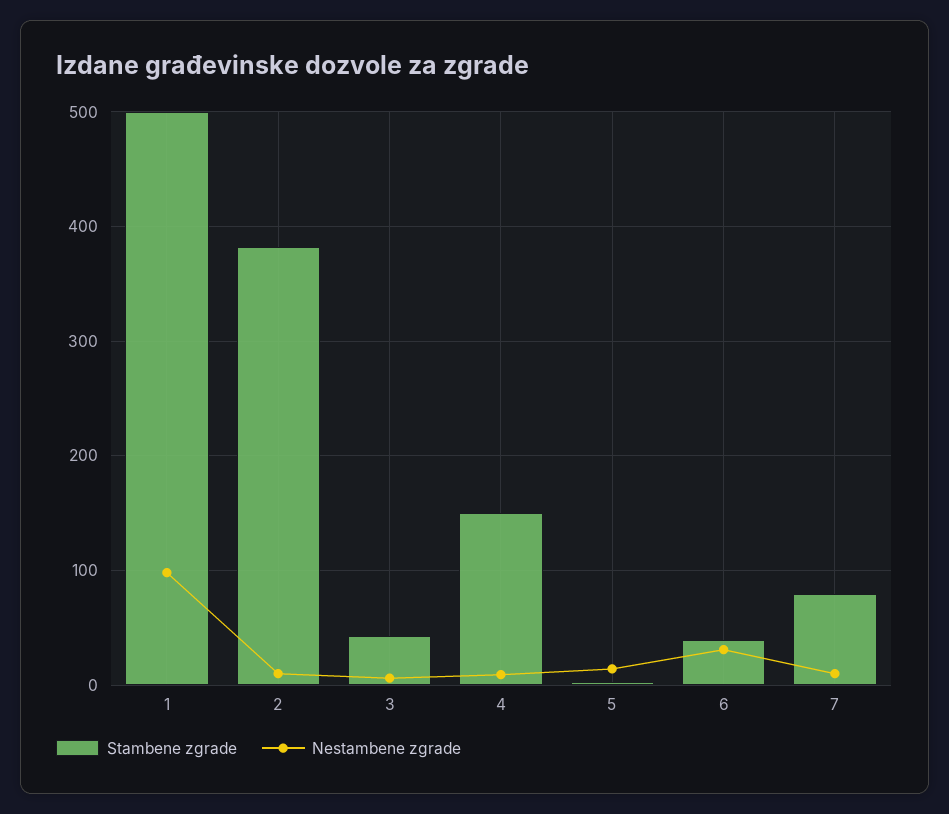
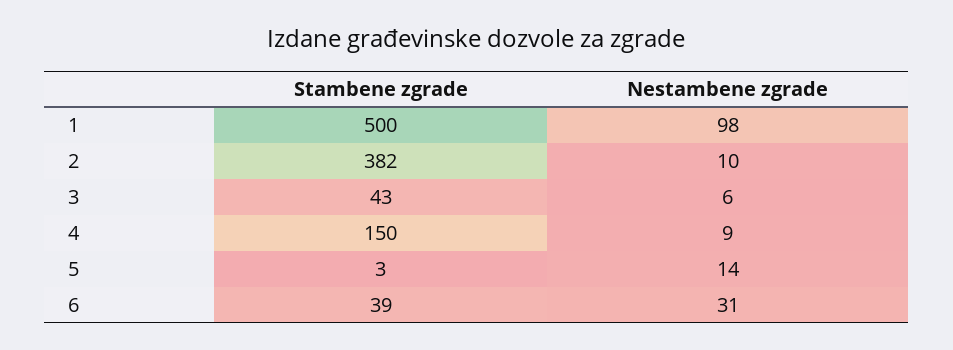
Stambene zgrade, 7: 80 -> none
Nestambene zgrade, 7: 10 -> none

